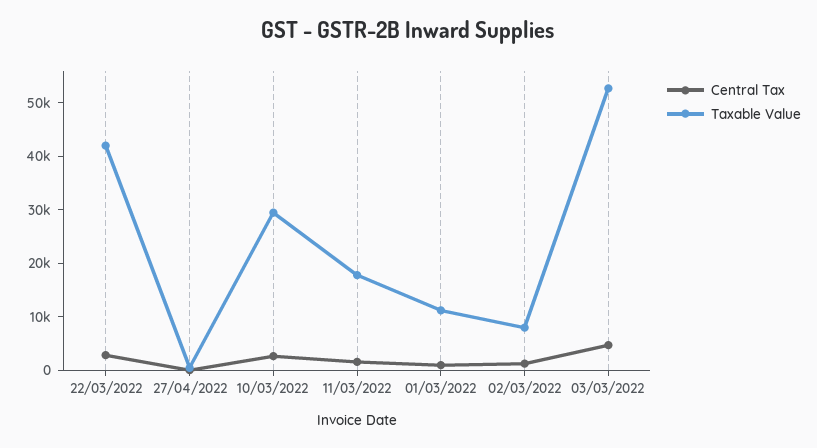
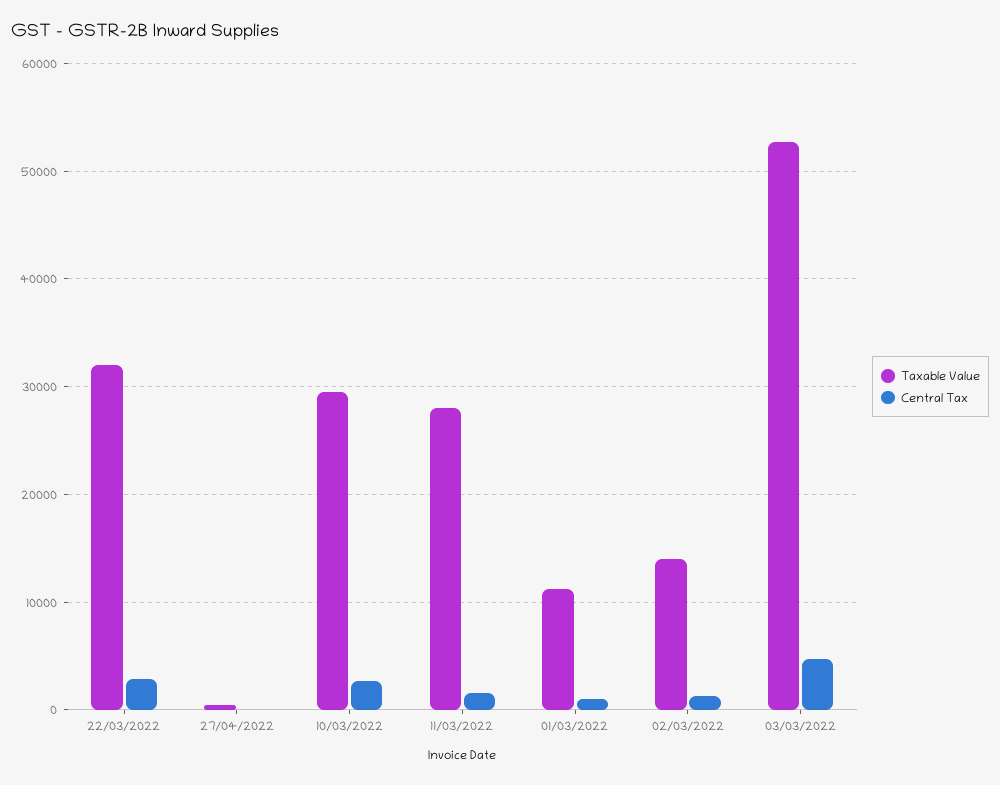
Taxable Value, 22/03/2022: 42000 -> 32000
Taxable Value, 11/03/2022: 18000 -> 28000
Taxable Value, 02/03/2022: 8000 -> 14000

